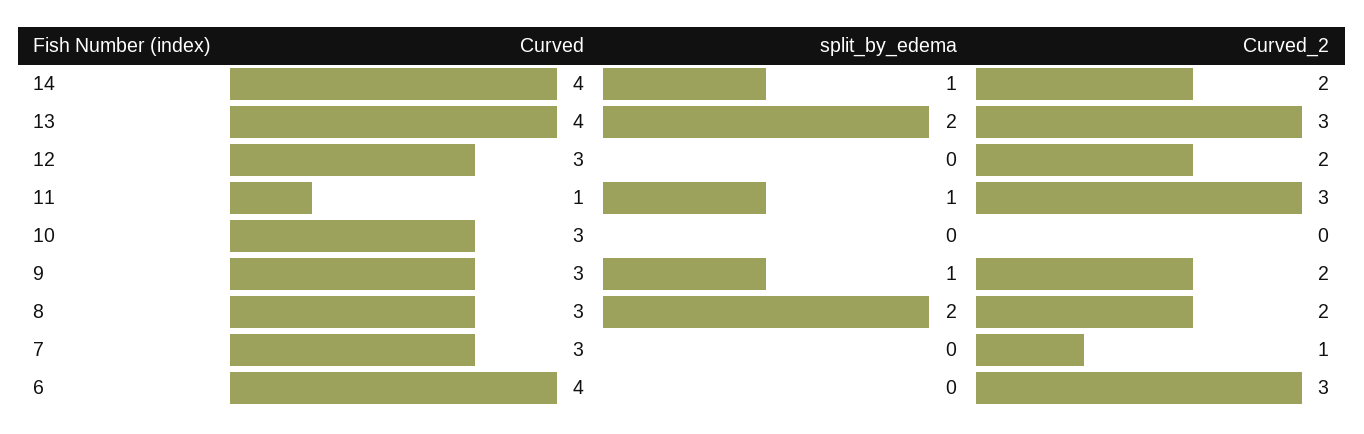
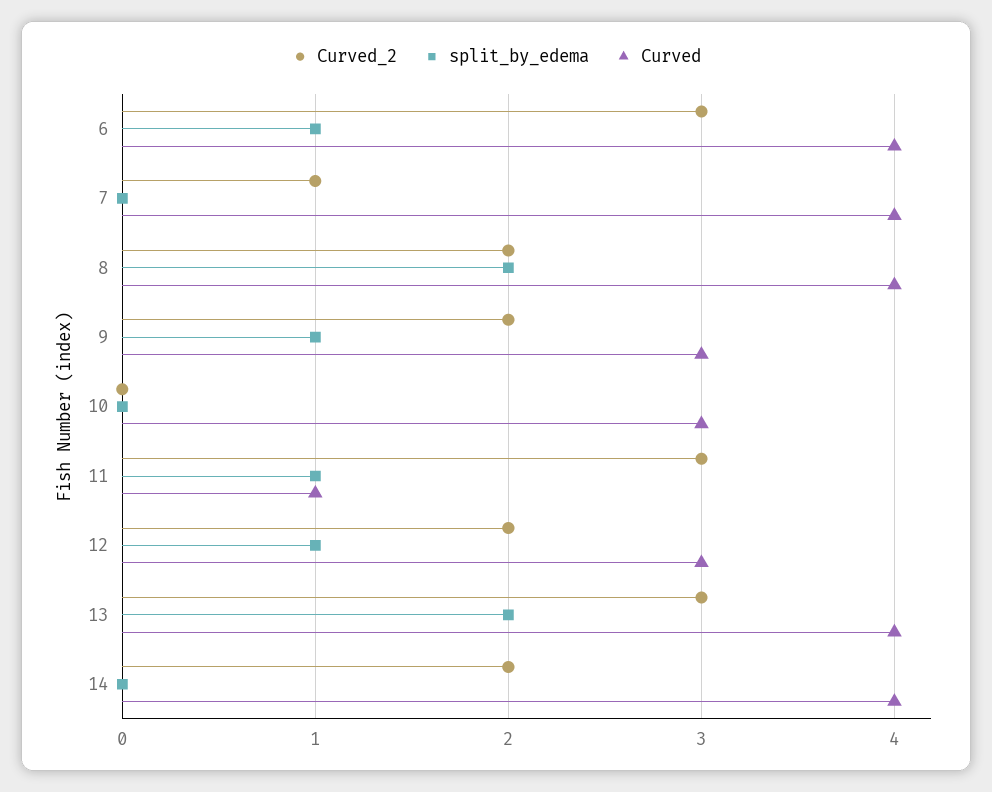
split_by_edema, 14: 1 -> 0
split_by_edema, 12: 0 -> 1
Curved, 8: 3 -> 4
Curved, 7: 3 -> 4
split_by_edema, 6: 0 -> 1

